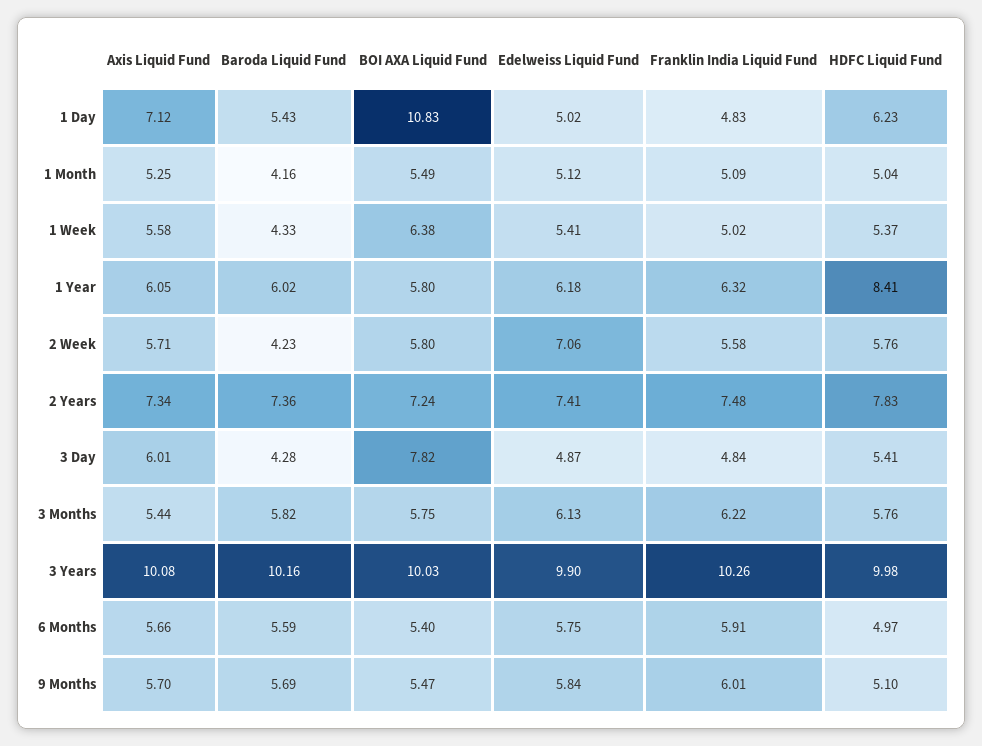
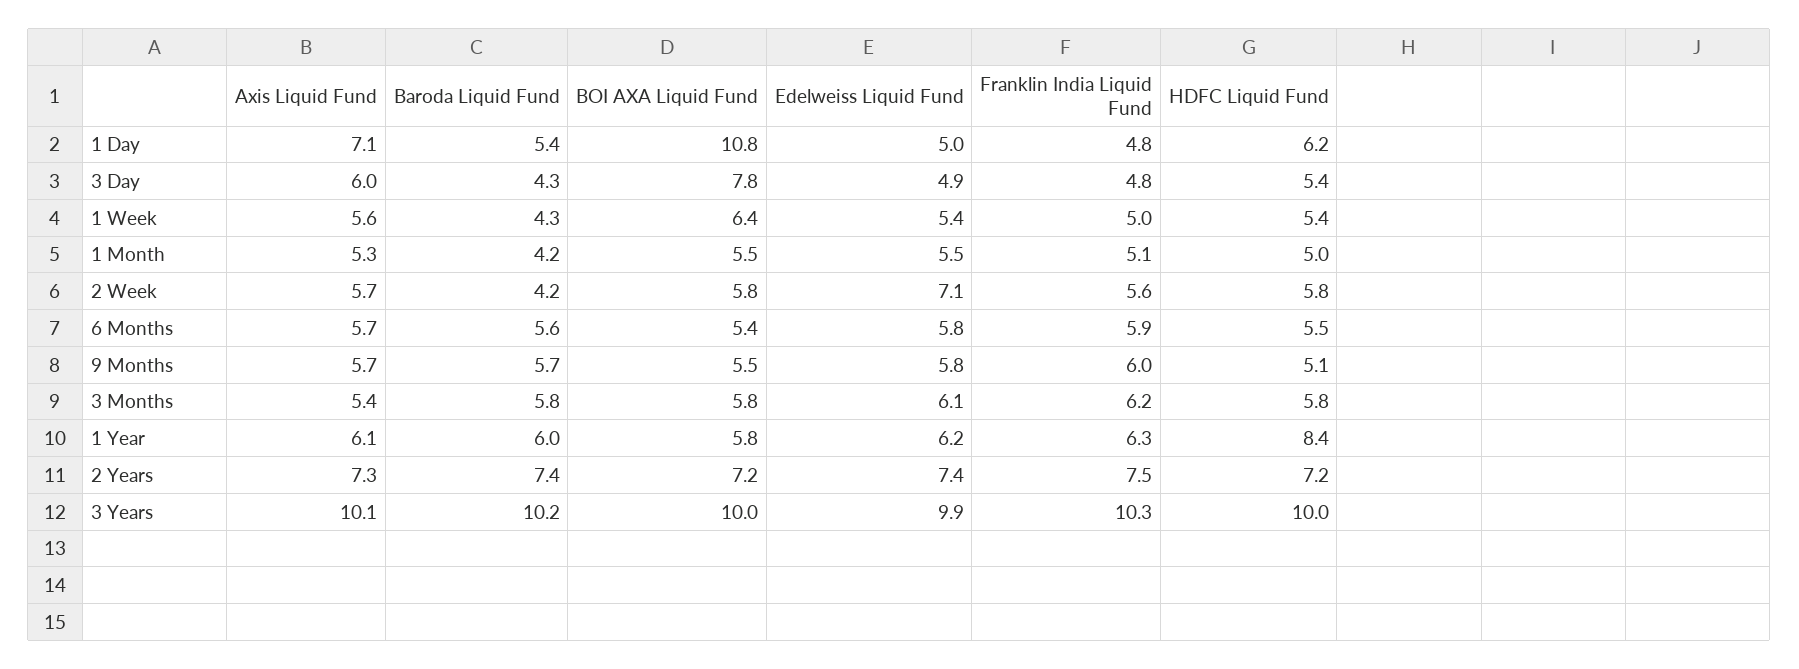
Edelweiss Liquid Fund, 1 Month: 5.12 -> 5.5
HDFC Liquid Fund, 2 Years: 7.83 -> 7.2
HDFC Liquid Fund, 6 Months: 4.97 -> 5.5

